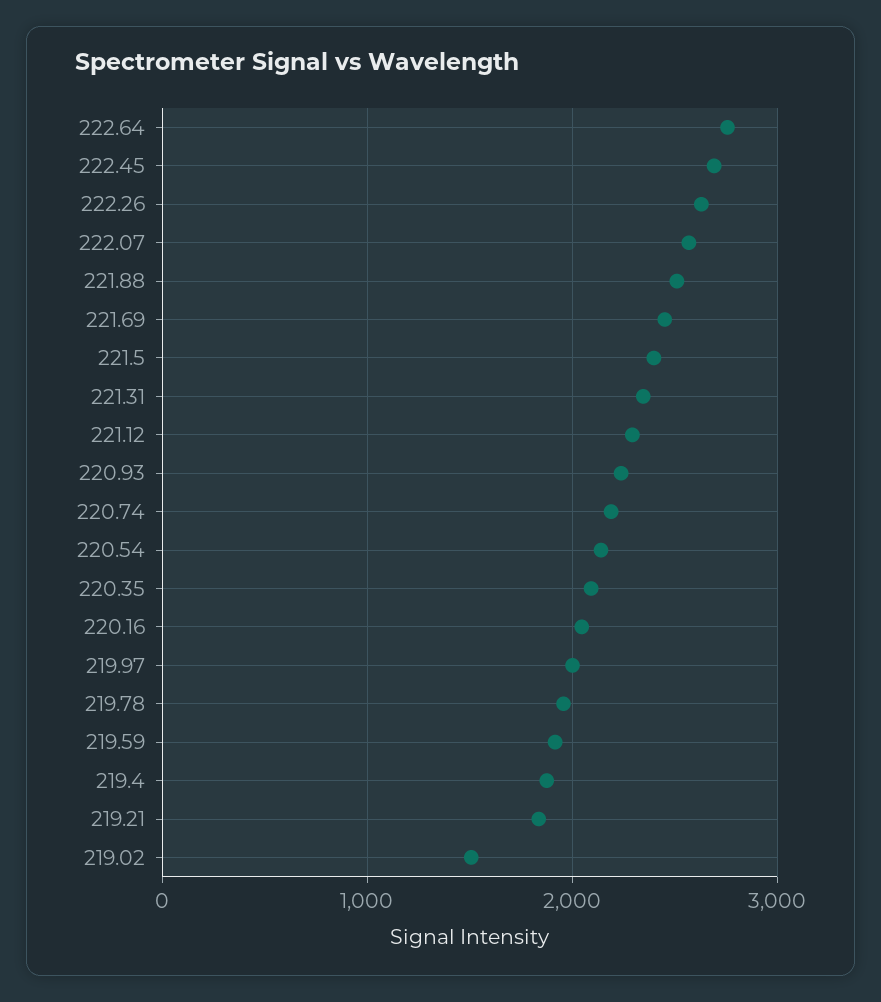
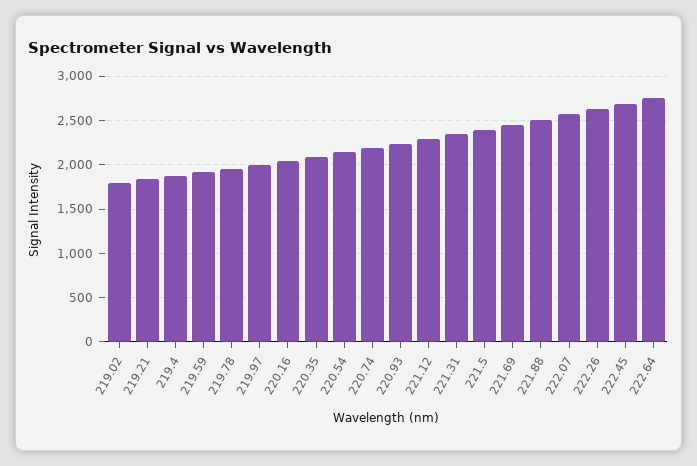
219.02: 1500 -> 1800

